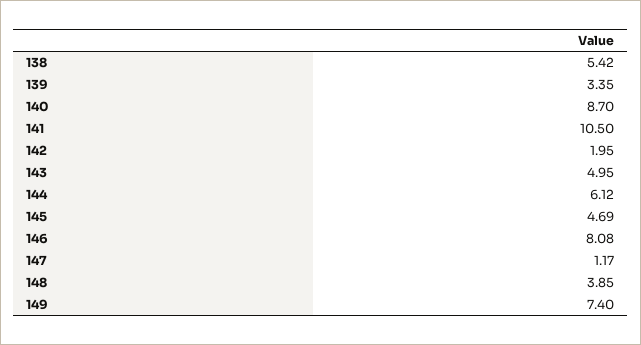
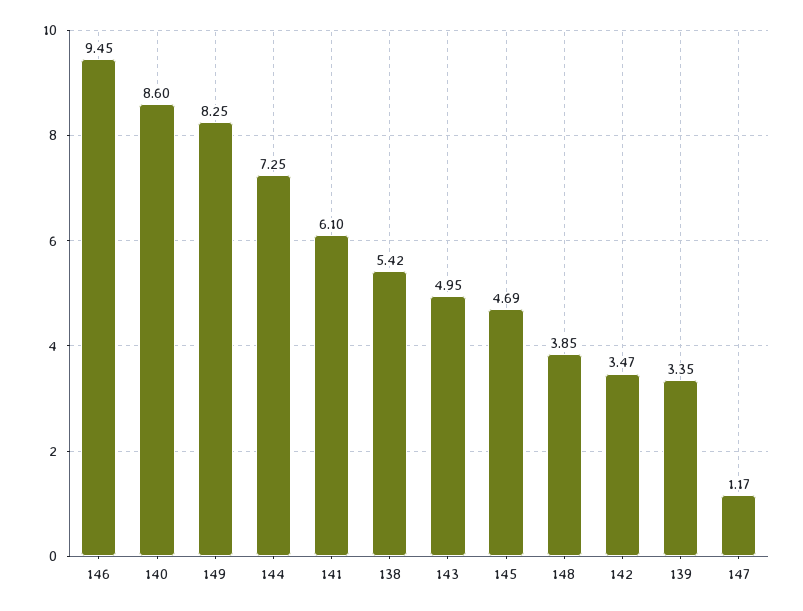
140: 8.7 -> 8.6
141: 10.5 -> 6.1
142: 1.95 -> 3.47
144: 6.12 -> 7.25
146: 8.08 -> 9.45
149: 7.4 -> 8.25

